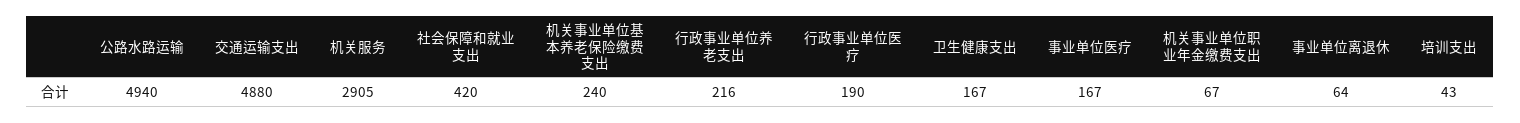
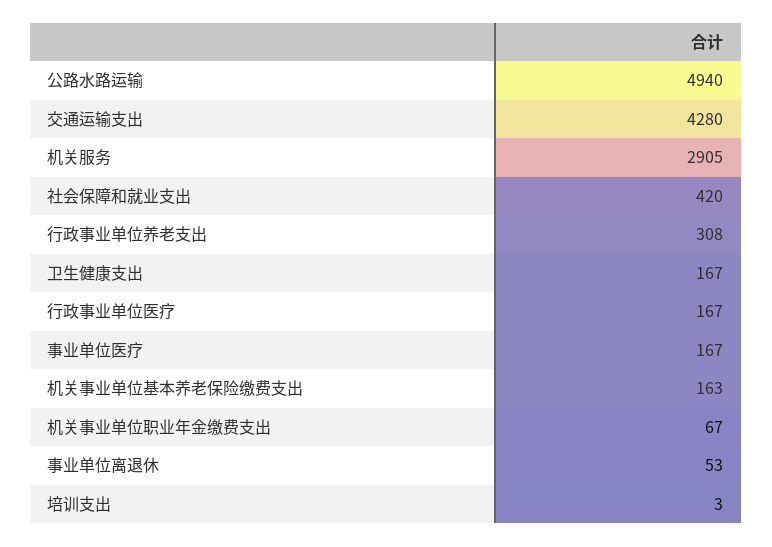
交通运输支出: 4880 -> 4280
机关事业单位基本养老保险缴费支出: 240 -> 163
行政事业单位养老支出: 216 -> 308
行政事业单位医疗: 190 -> 167
事业单位离退休: 64 -> 53
培训支出: 43 -> 3

